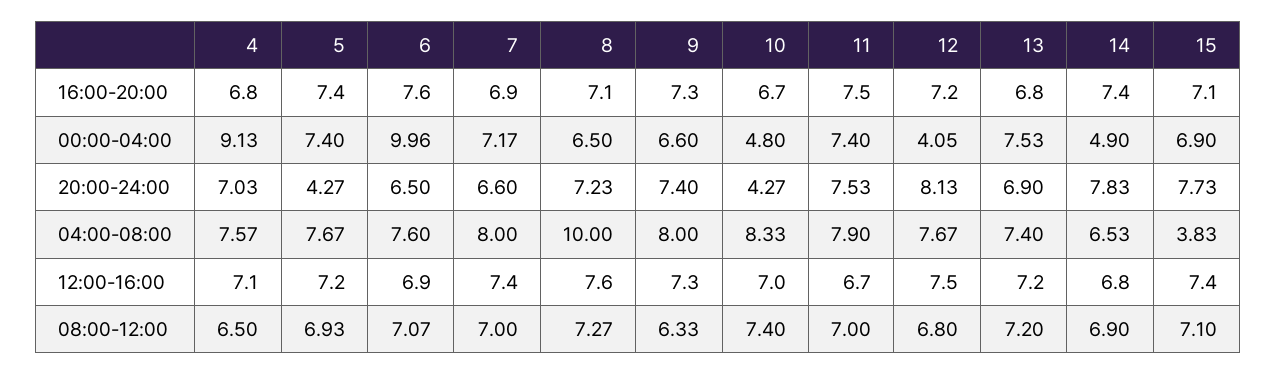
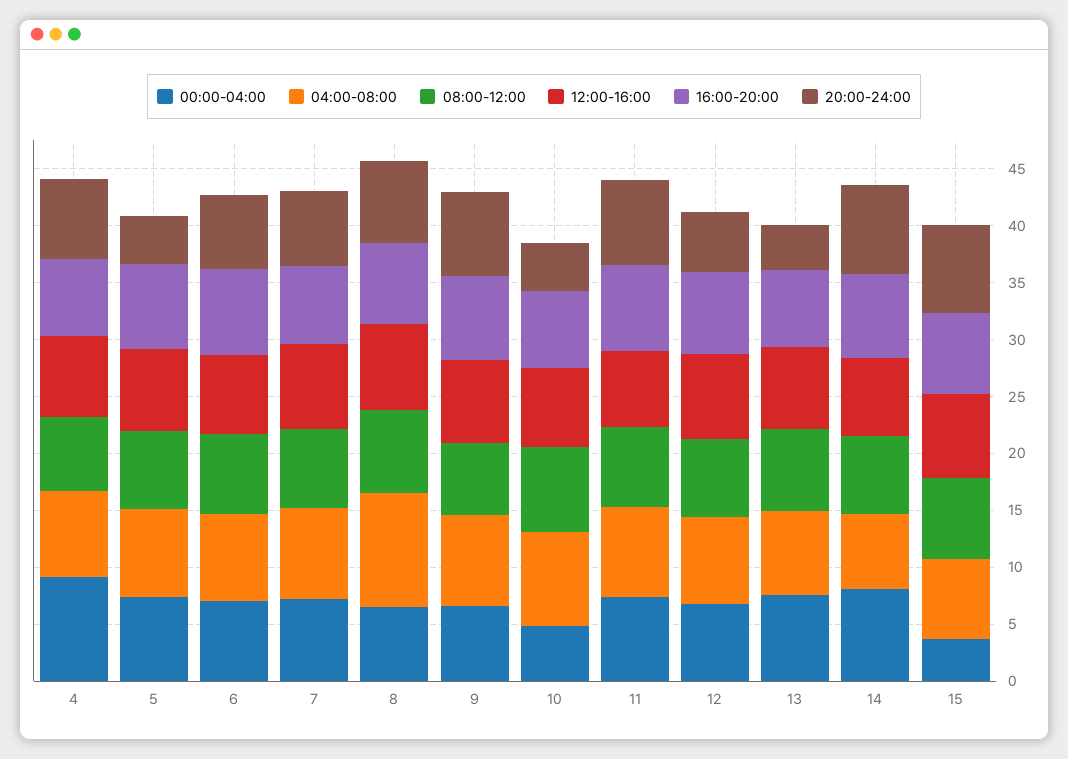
00:00-04:00, 6: 9.96 -> 7
00:00-04:00, 12: 4.05 -> 7
00:00-04:00, 14: 4.9 -> 8
00:00-04:00, 15: 6.9 -> 4
20:00-24:00, 12: 8.13 -> 5
20:00-24:00, 13: 6.9 -> 4
04:00-08:00, 15: 3.83 -> 7

